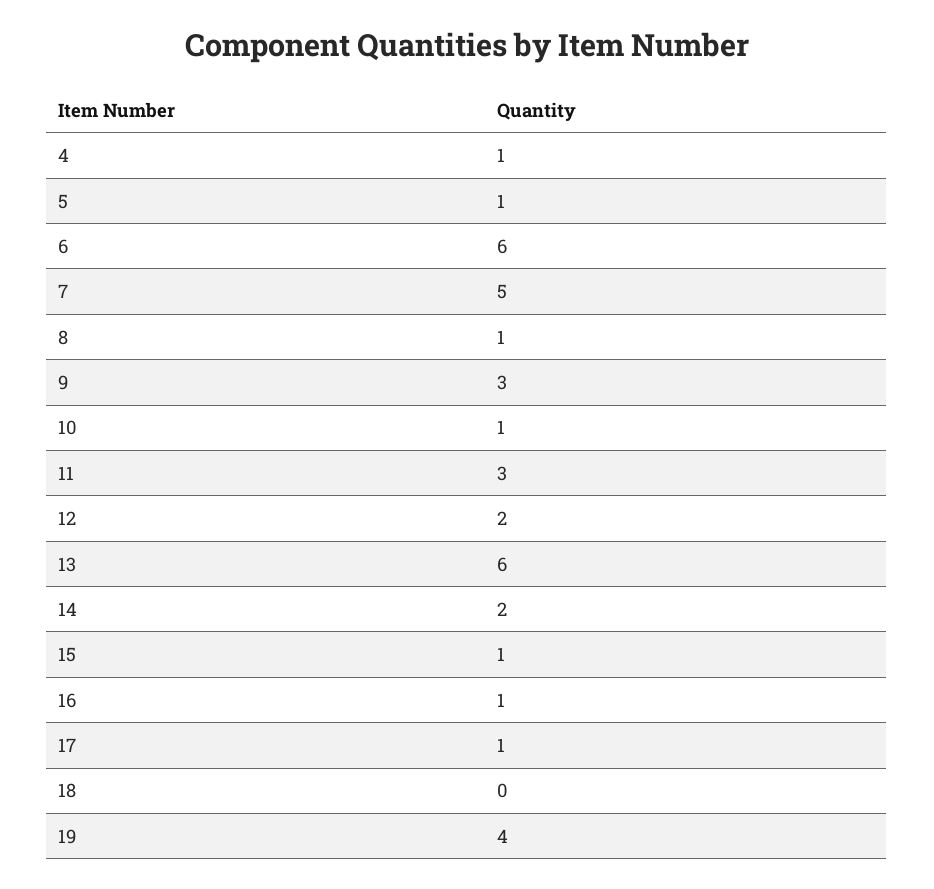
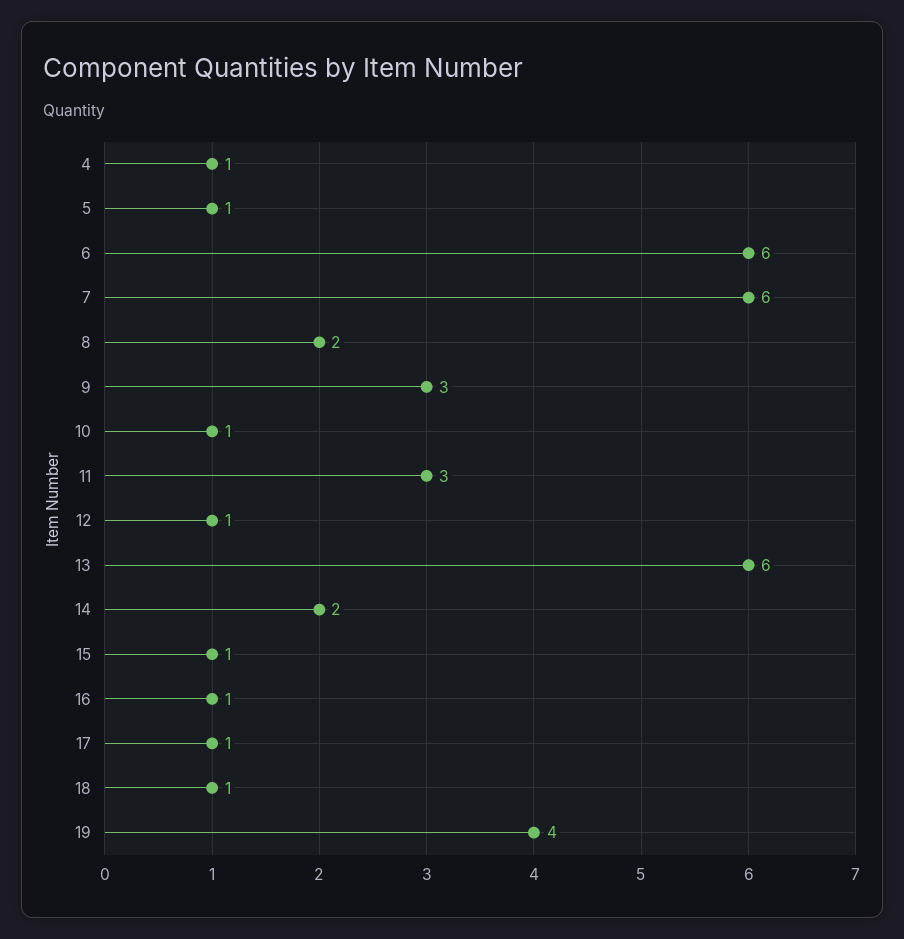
7: 5 -> 6
8: 1 -> 2
12: 2 -> 1
18: 0 -> 1

